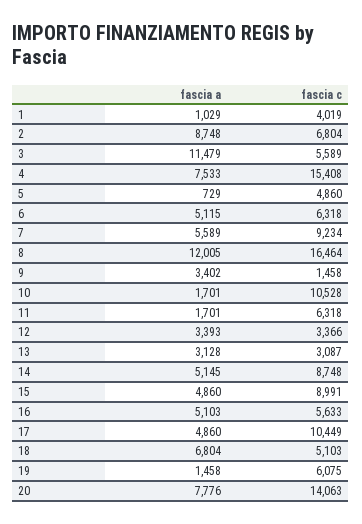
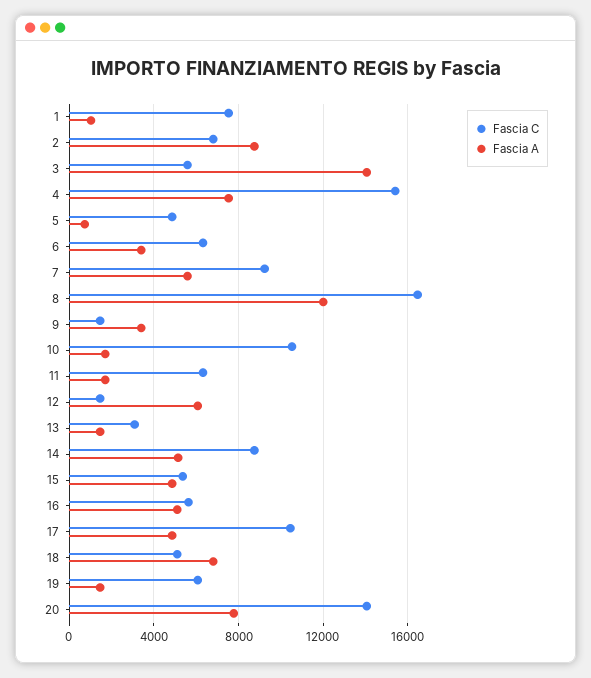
fascia c, 1: 4019 -> 7500
fascia a, 3: 11479 -> 14000
fascia a, 6: 5115 -> 3500
fascia a, 12: 3393 -> 6000
fascia c, 12: 3366 -> 1500
fascia a, 13: 3128 -> 1500
fascia c, 15: 8991 -> 5500

